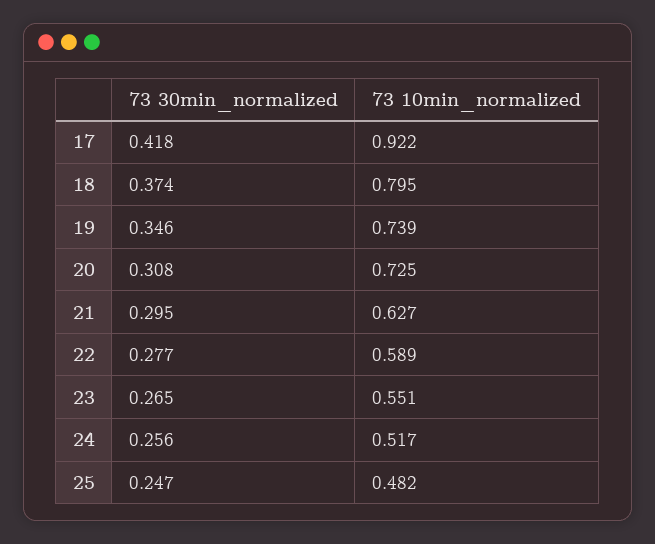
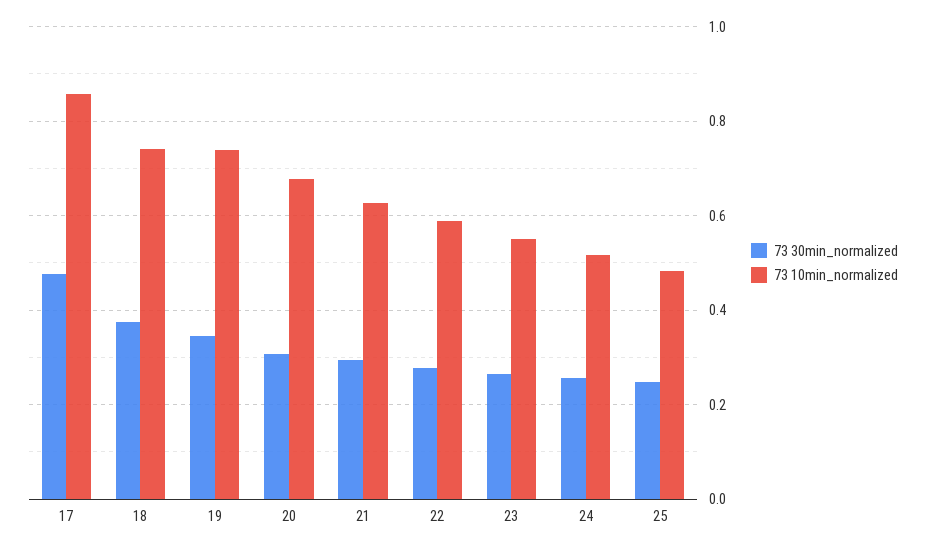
73 30min_normalized, 17: 0.418 -> 0.48
73 10min_normalized, 17: 0.922 -> 0.86
73 10min_normalized, 18: 0.795 -> 0.74
73 10min_normalized, 20: 0.725 -> 0.68

